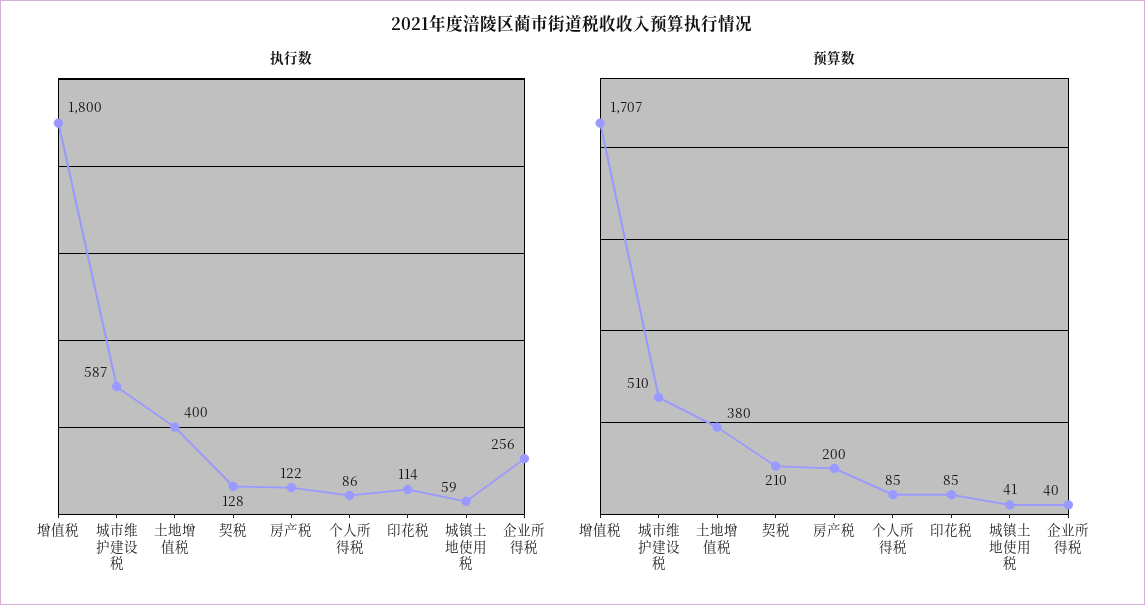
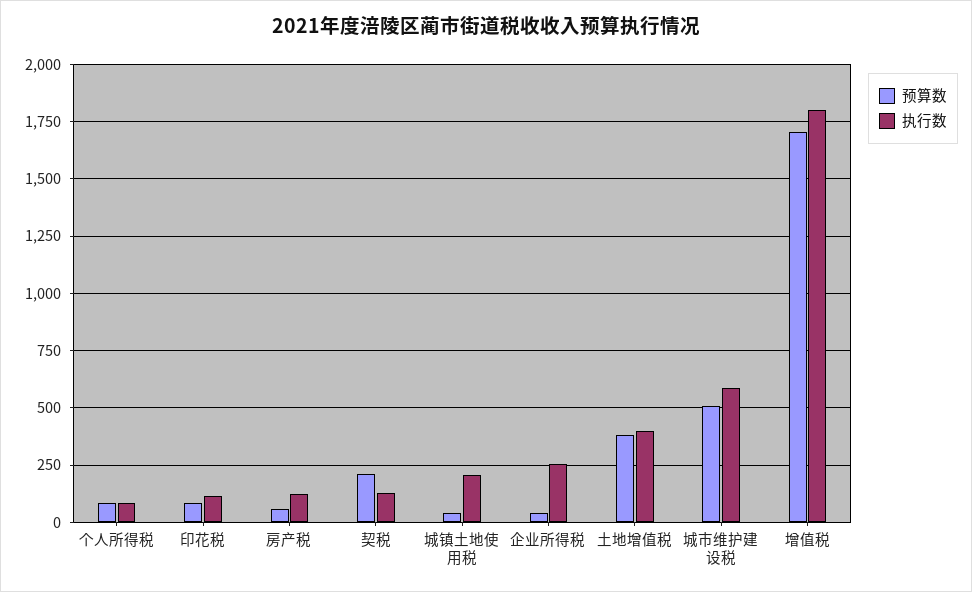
执行数, 城镇土地使用税: 59 -> 200
预算数, 房产税: 200 -> 50

